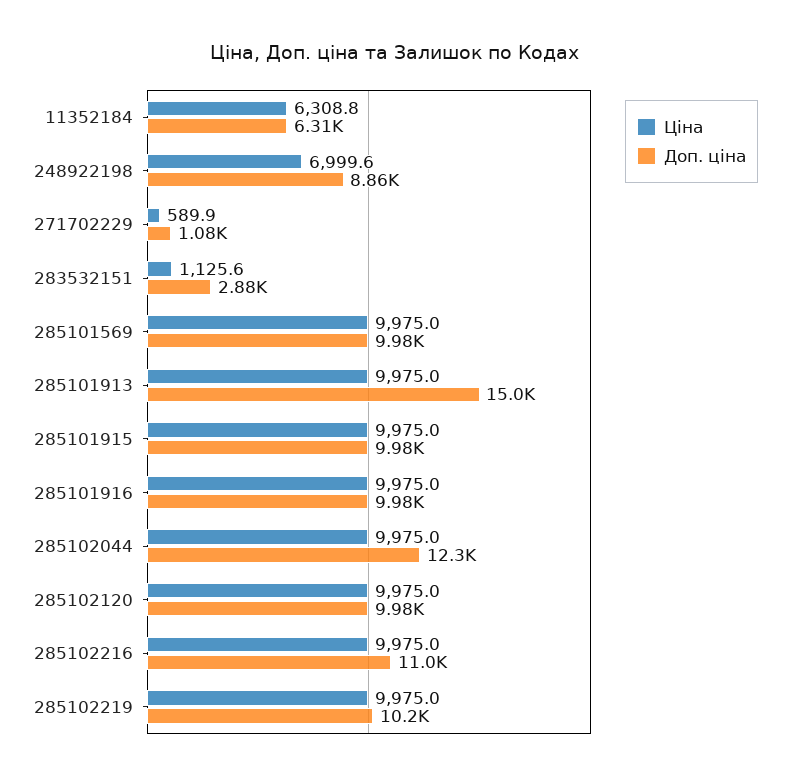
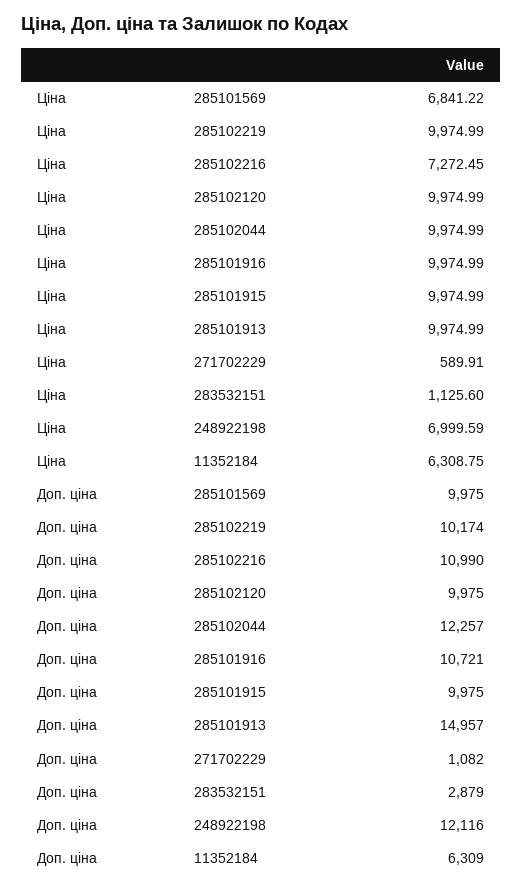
Доп. ціна, 248922198: 8860 -> 12116
Ціна, 285101569: 9975 -> 6841.22
Доп. ціна, 285101916: 9980 -> 10721
Ціна, 285102216: 9975 -> 7272.45

